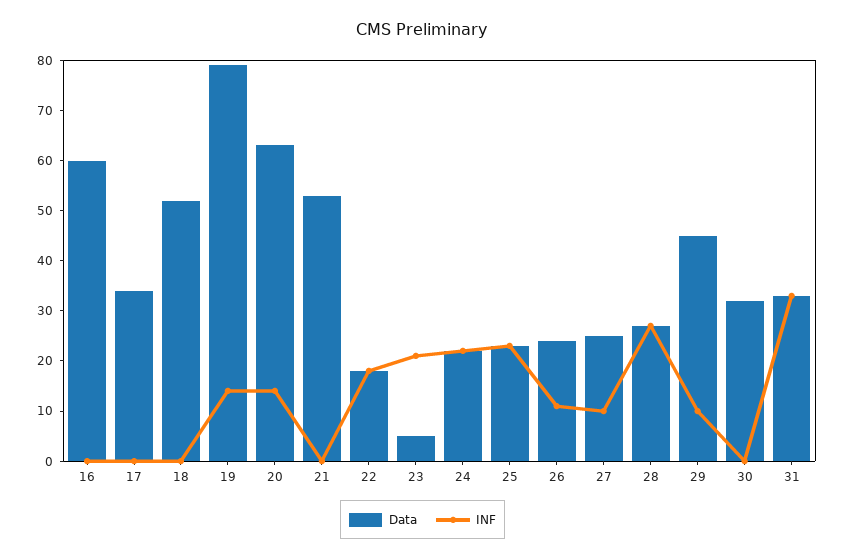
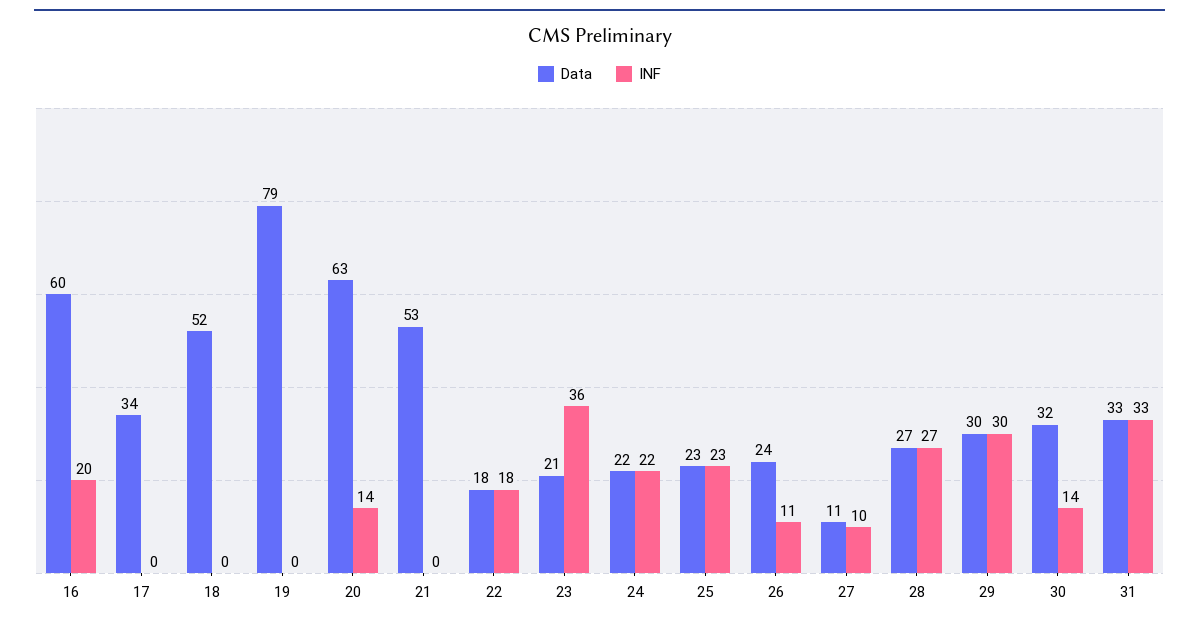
INF, 16: 0 -> 20
INF, 19: 15 -> 0
Data, 23: 5 -> 21
INF, 23: 20 -> 36
Data, 27: 25 -> 11
Data, 29: 45 -> 30
INF, 29: 10 -> 30
INF, 30: 0 -> 14

